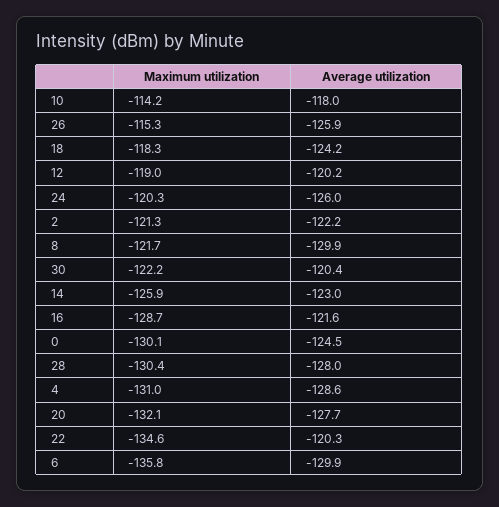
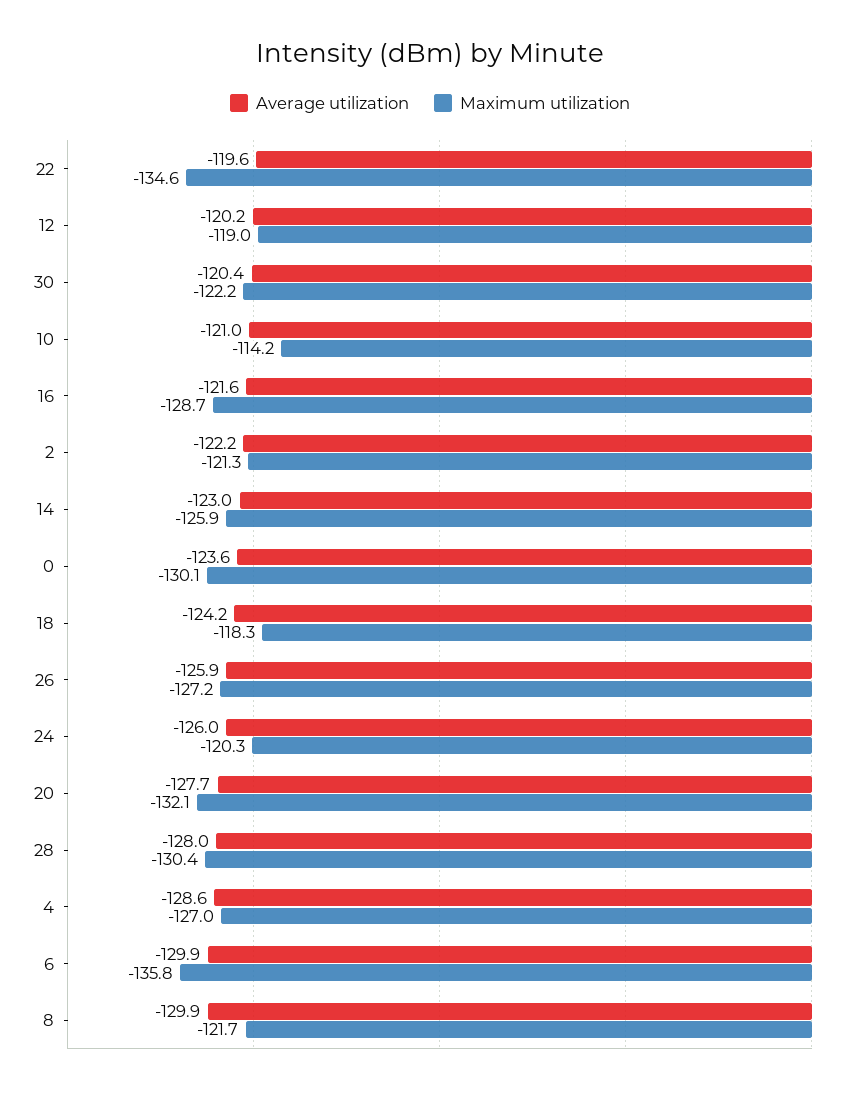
Average utilization, 10: -118 -> -121
Maximum utilization, 26: -115.3 -> -127.2
Average utilization, 0: -124.5 -> -123.6
Maximum utilization, 4: -131 -> -127
Average utilization, 22: -120.3 -> -119.6

